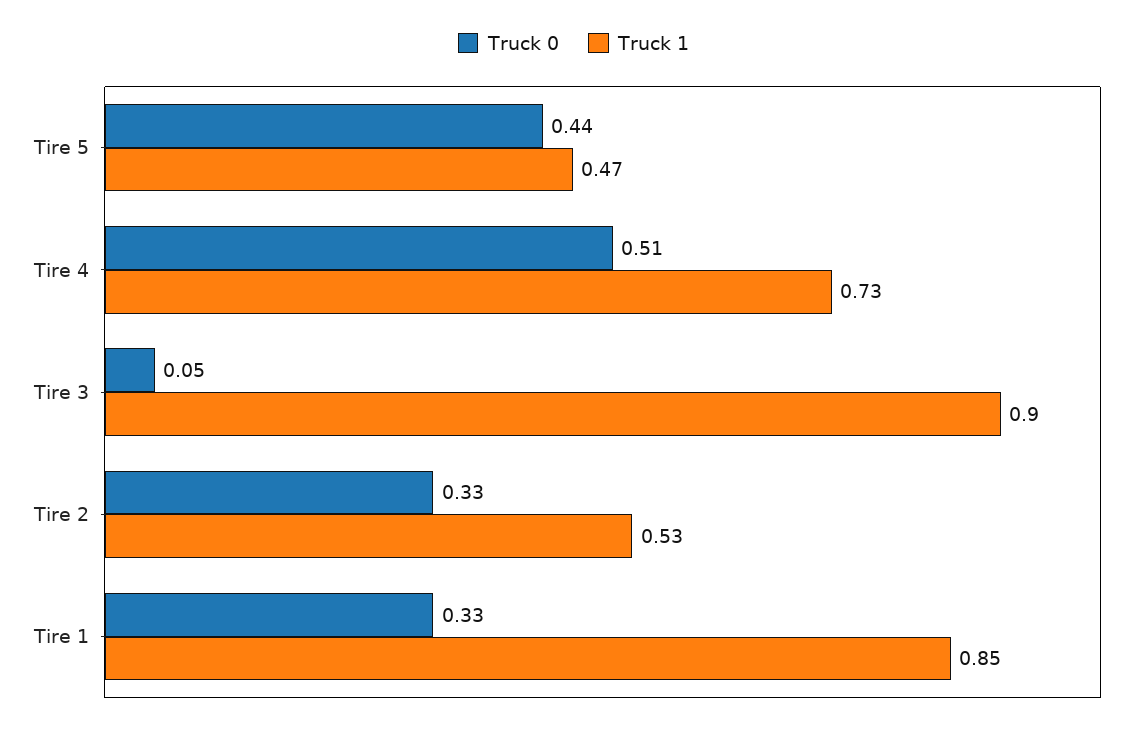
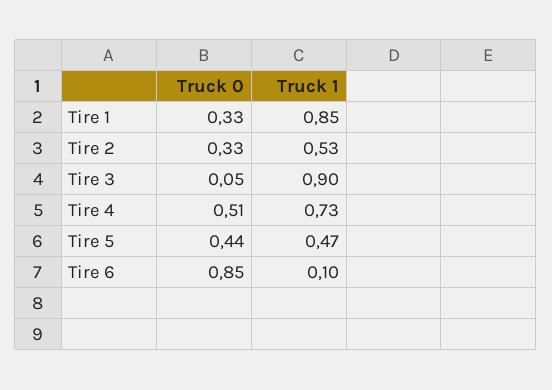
Truck 0, Tire 6: none -> 0.85
Truck 1, Tire 6: none -> 0.1

